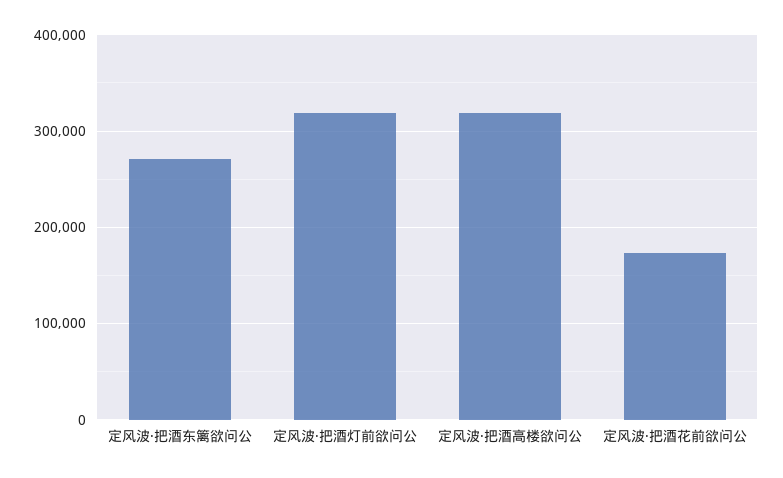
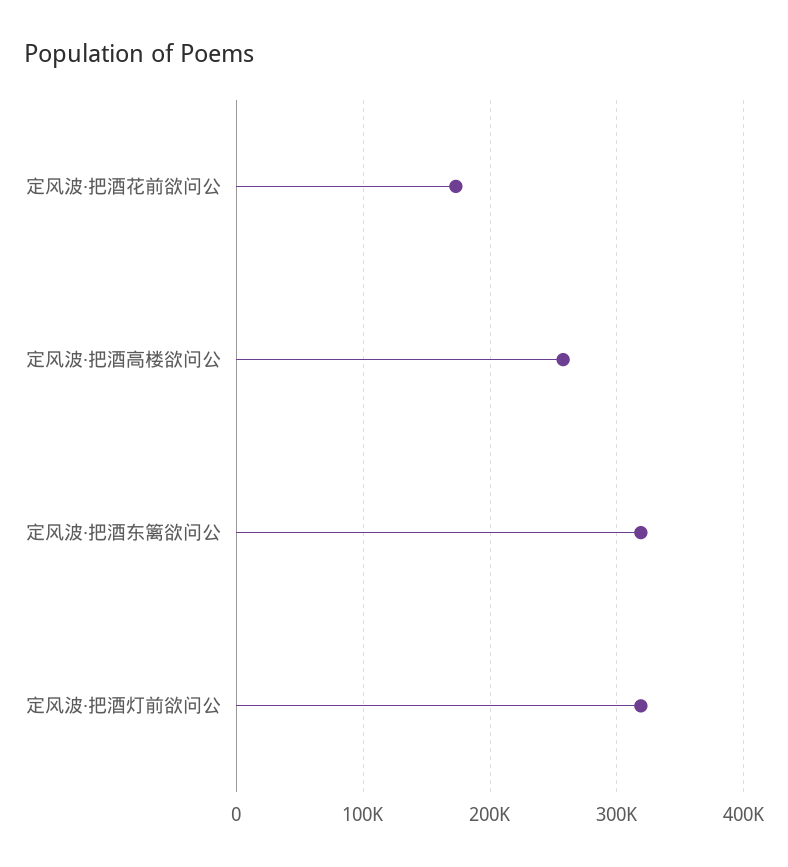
定风波·把酒东篱欲问公: 270000 -> 320000
定风波·把酒高楼欲问公: 320000 -> 260000

